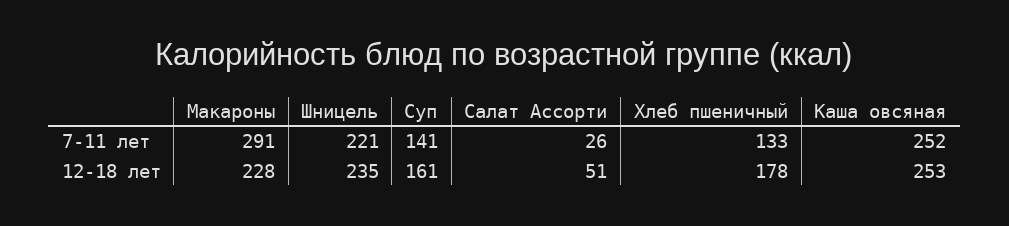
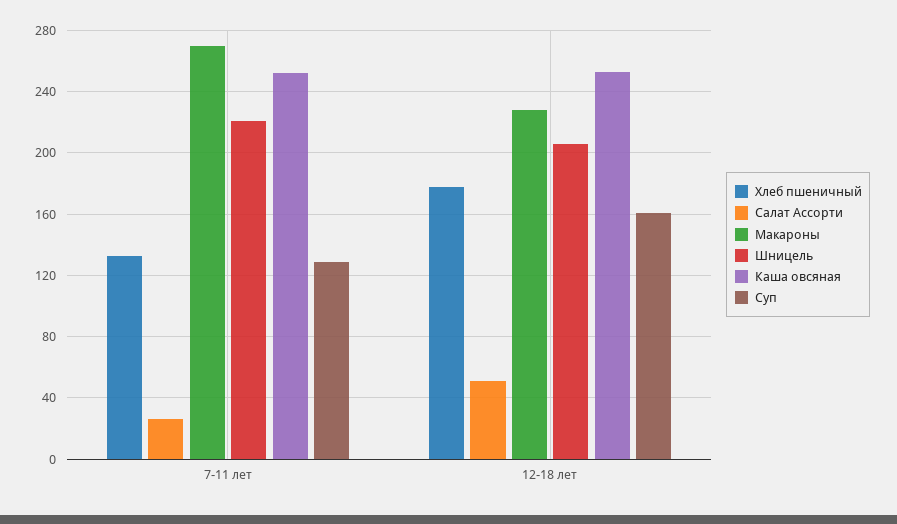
Макароны, 7-11 лет: 291 -> 270
Суп, 7-11 лет: 141 -> 130
Шницель, 12-18 лет: 235 -> 205

